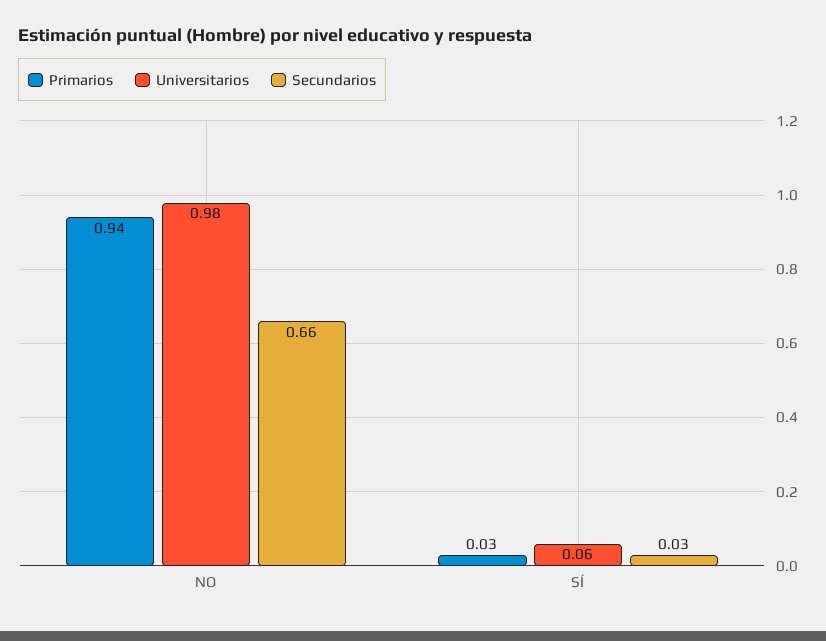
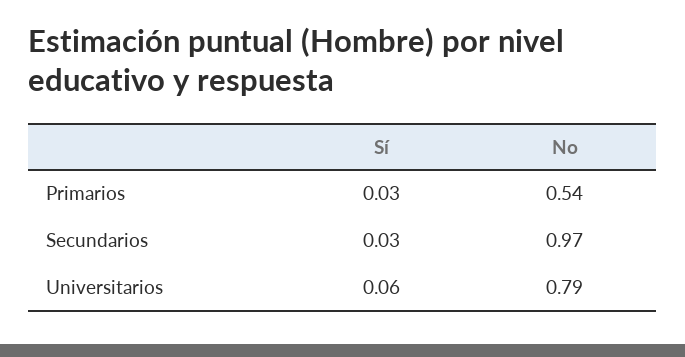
Primarios, NO: 0.94 -> 0.54
Universitarios, NO: 0.98 -> 0.79
Secundarios, NO: 0.66 -> 0.97

